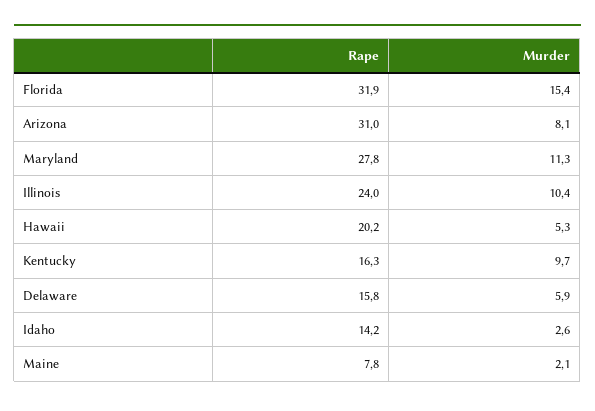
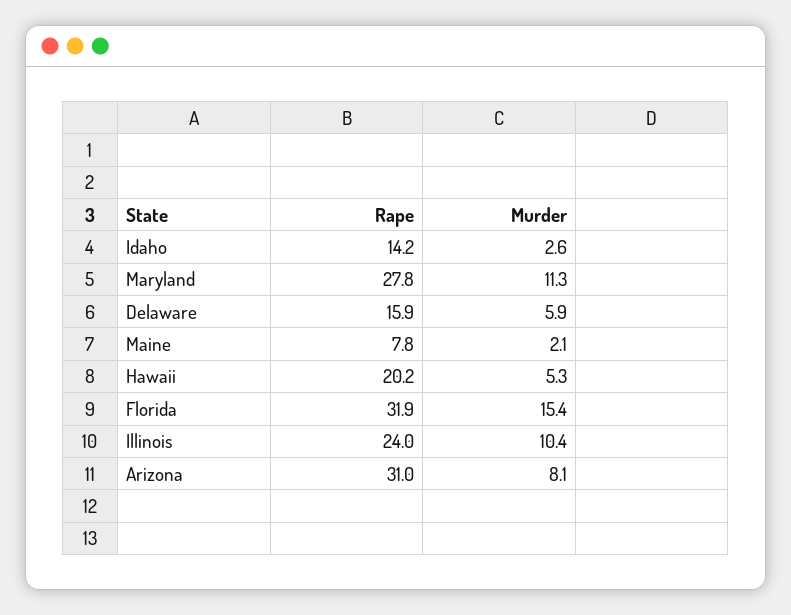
Rape, Kentucky: 16.3 -> none
Murder, Kentucky: 9.7 -> none
Rape, Delaware: 15.8 -> 15.9

